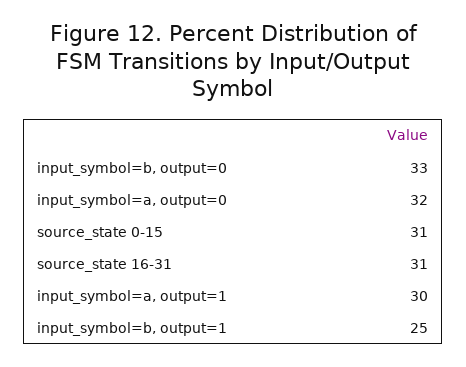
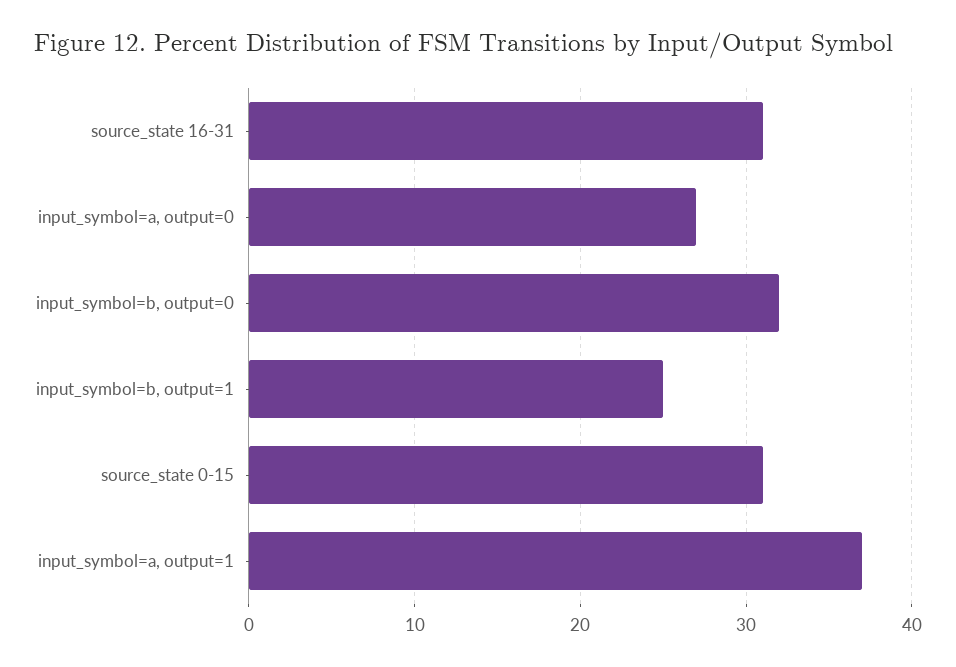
input_symbol=b, output=0: 33 -> 32
input_symbol=a, output=0: 32 -> 27
input_symbol=a, output=1: 30 -> 37

